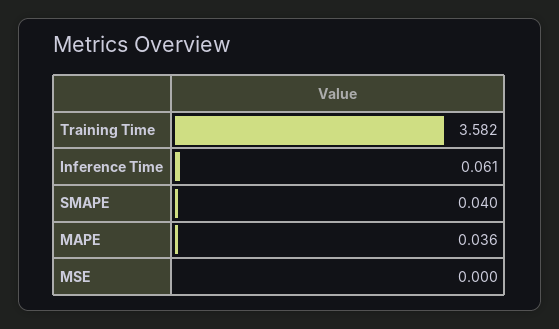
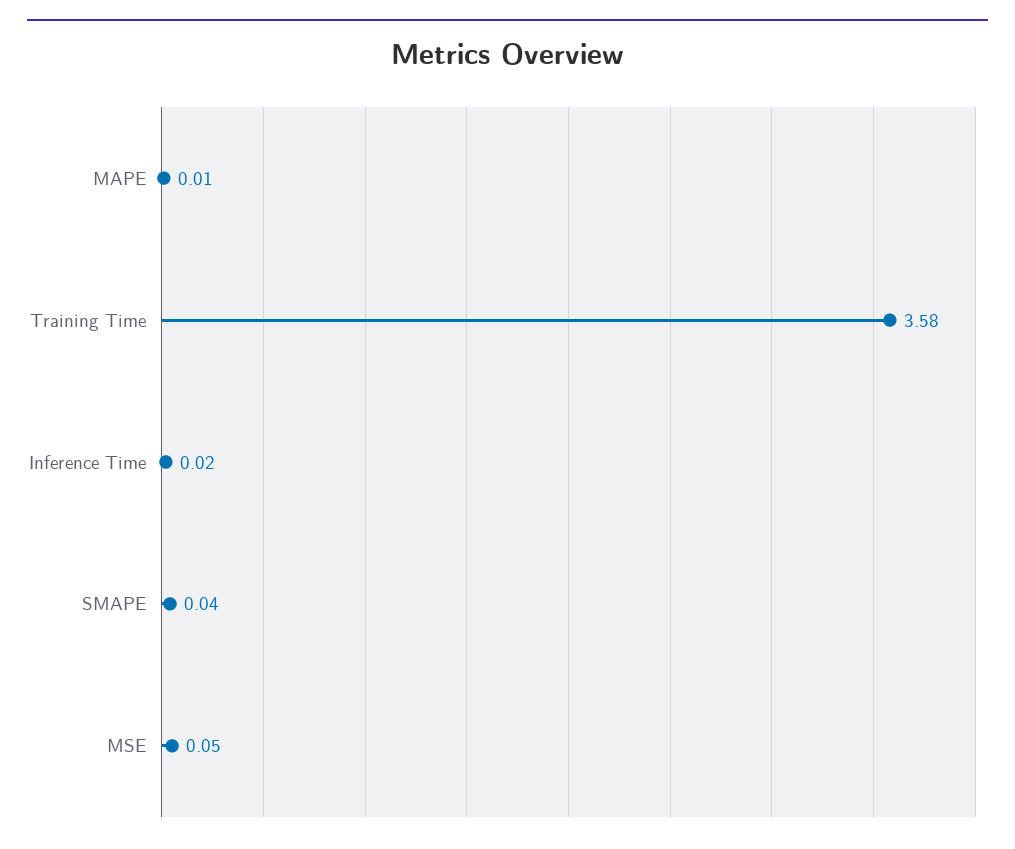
Inference Time: 0.061 -> 0.02
MAPE: 0.036 -> 0.01
MSE: 0 -> 0.05

